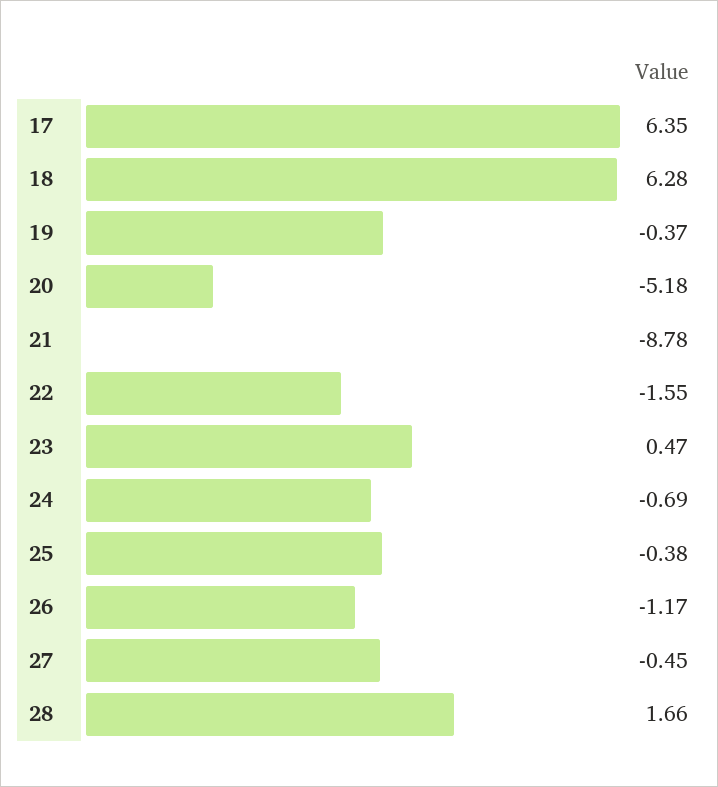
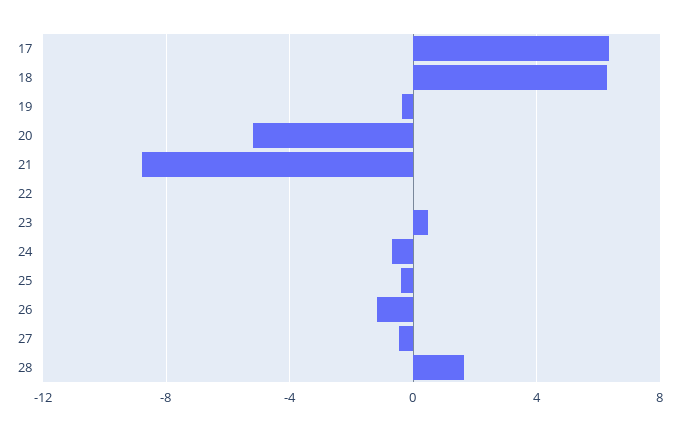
22: -1.55 -> 0

